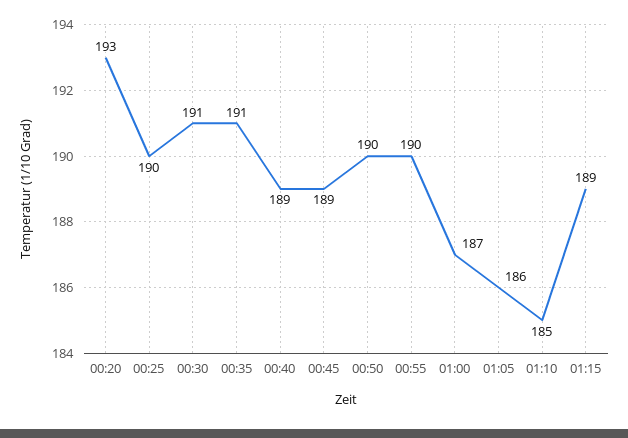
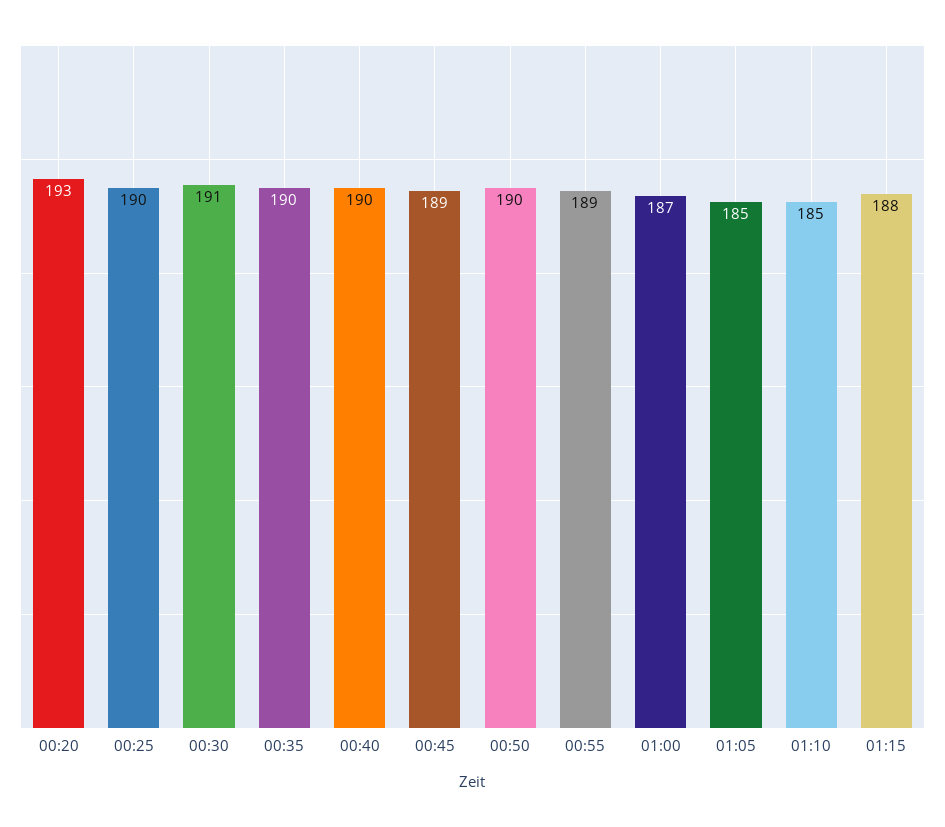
00:35: 191 -> 190
00:40: 189 -> 190
00:55: 190 -> 189
01:05: 186 -> 185
01:15: 189 -> 188

